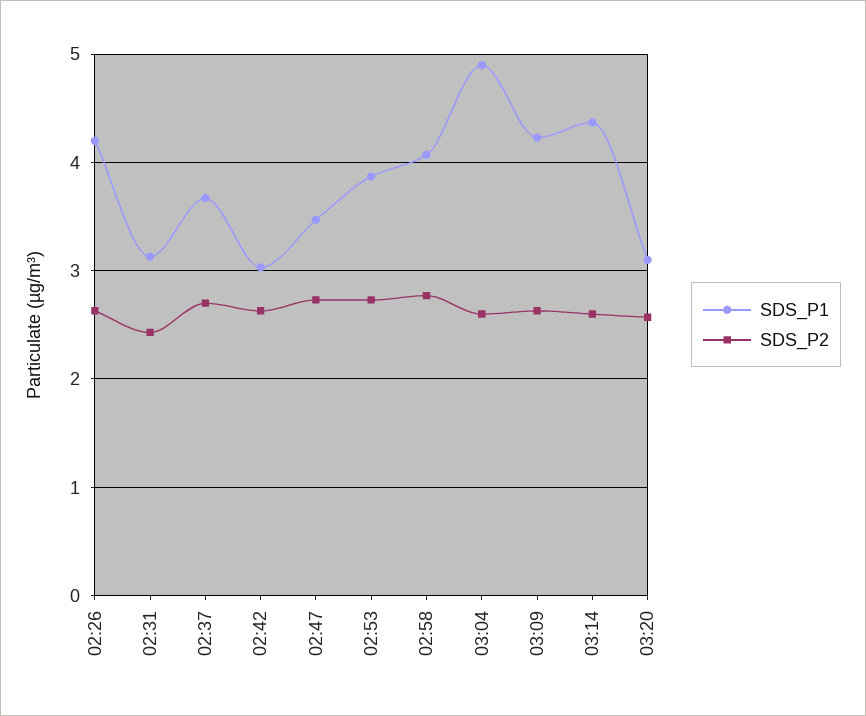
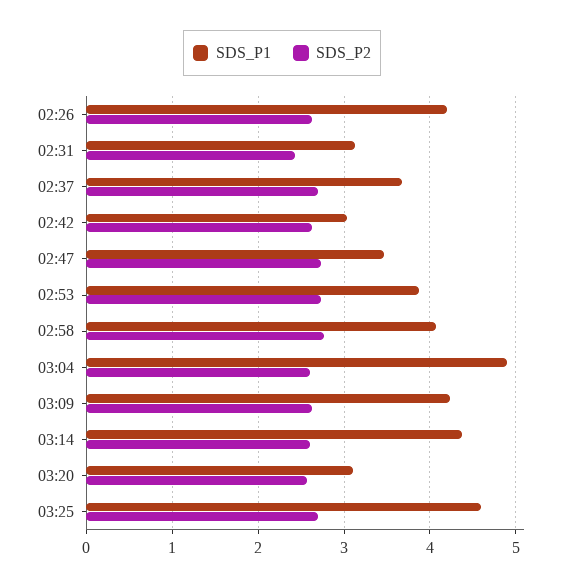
SDS_P1, 03:25: none -> 4.6
SDS_P2, 03:25: none -> 2.7

